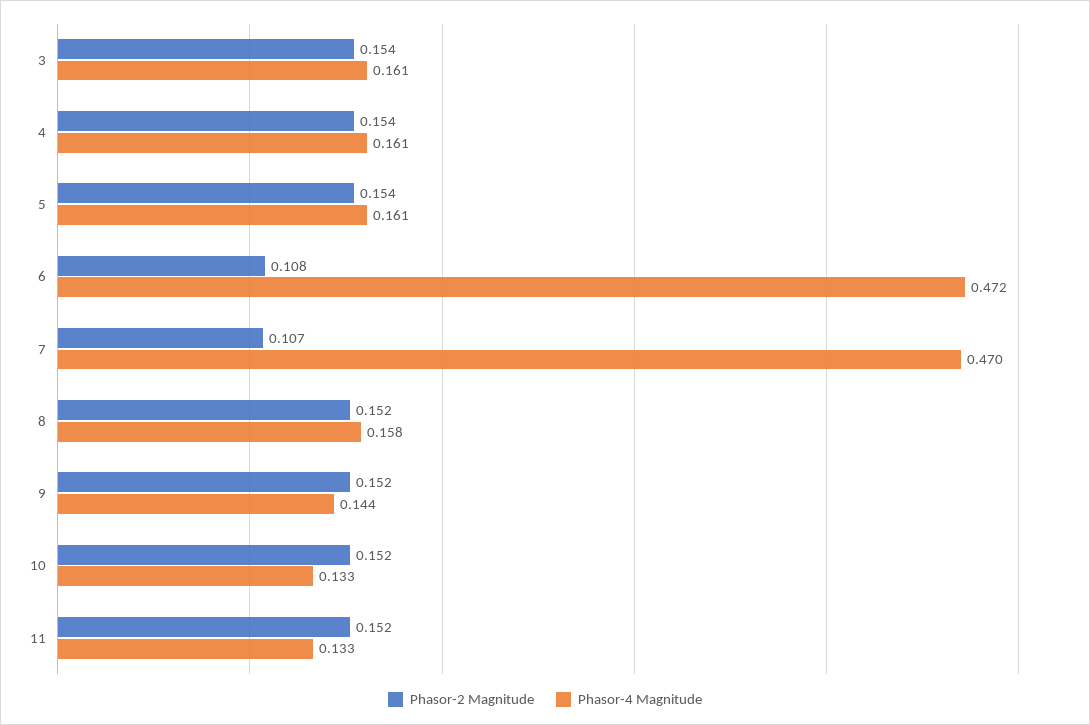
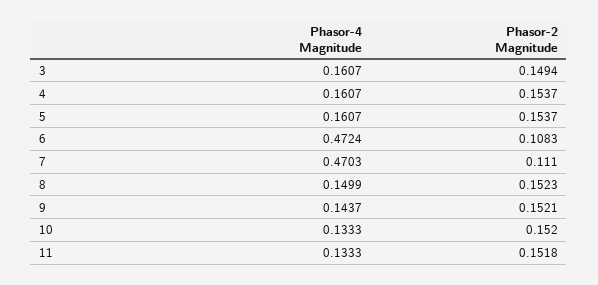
Phasor-2 Magnitude, 3: 0.154 -> 0.1494
Phasor-2 Magnitude, 7: 0.107 -> 0.111
Phasor-4 Magnitude, 8: 0.158 -> 0.1499

